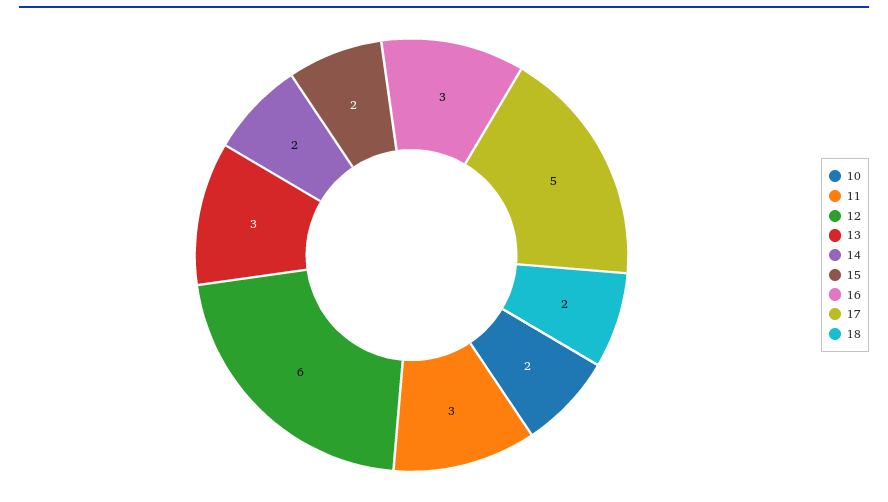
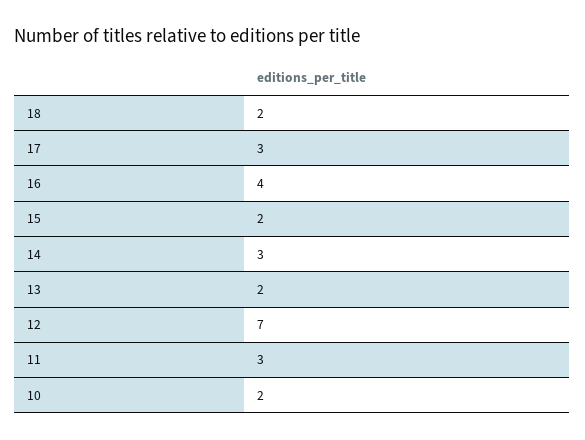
12: 6 -> 7
13: 3 -> 2
14: 2 -> 3
16: 3 -> 4
17: 5 -> 3

